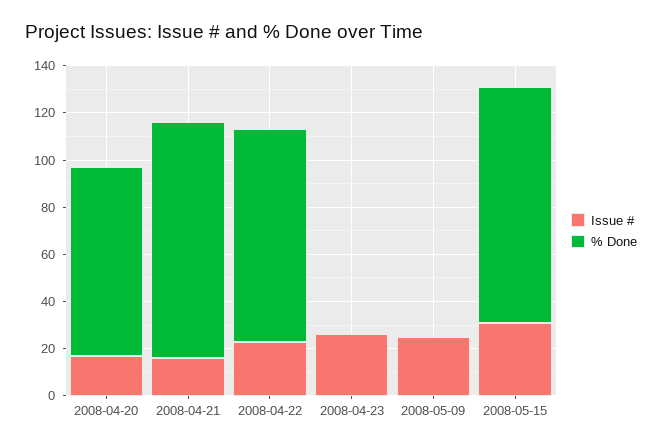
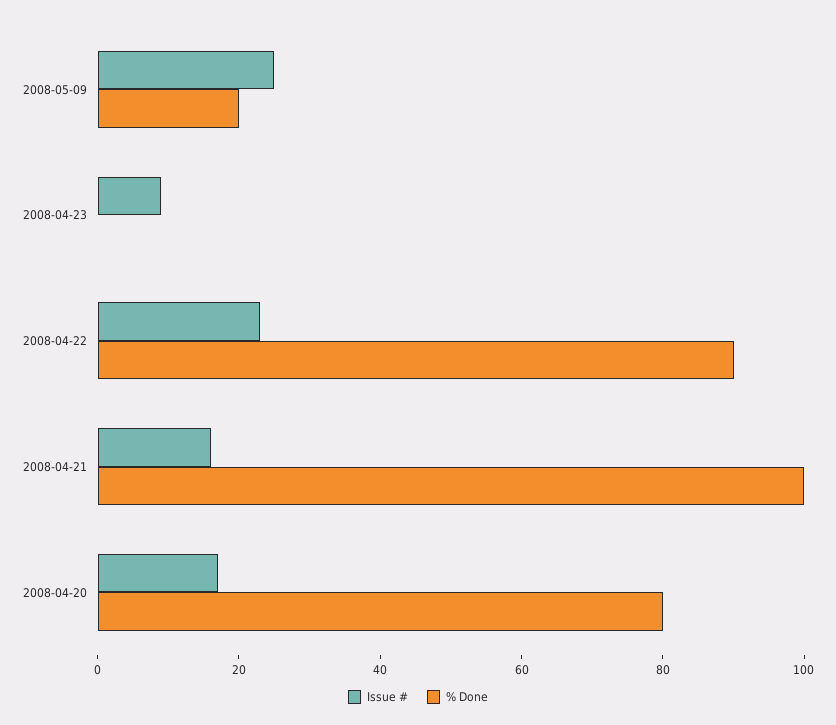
Issue #, 2008-04-23: 25 -> 10
% Done, 2008-05-09: 0 -> 20
Issue #, 2008-05-15: 30 -> none
% Done, 2008-05-15: 100 -> none

